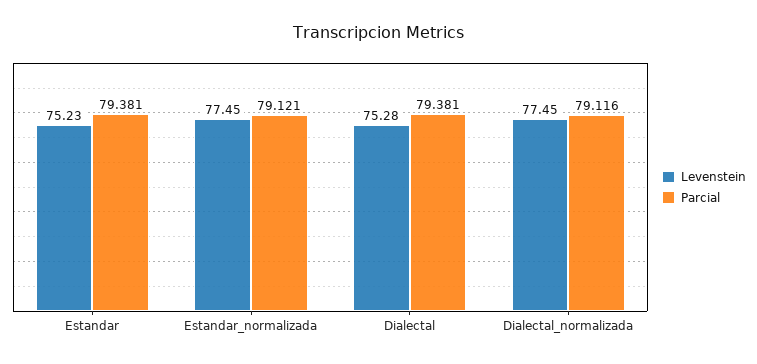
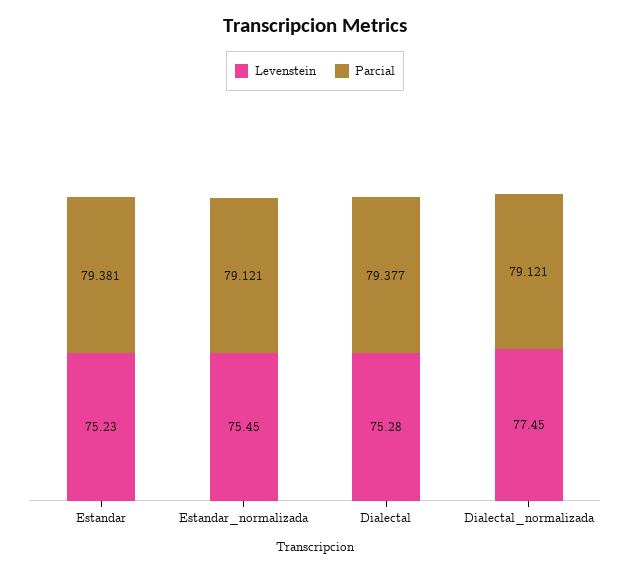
Levenstein, Estandar_normalizada: 77.45 -> 75.45
Parcial, Dialectal: 79.381 -> 79.377
Parcial, Dialectal_normalizada: 79.116 -> 79.121

